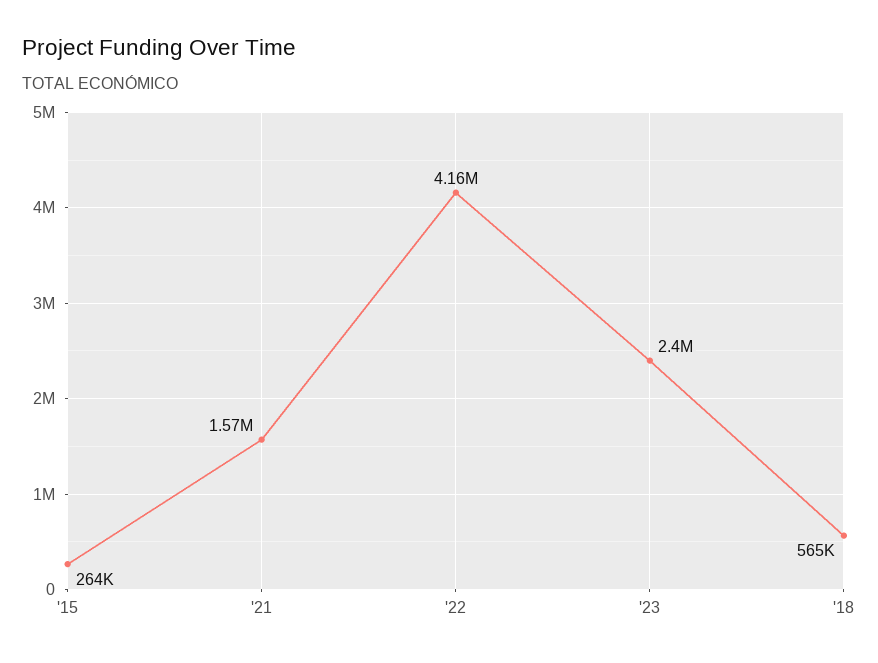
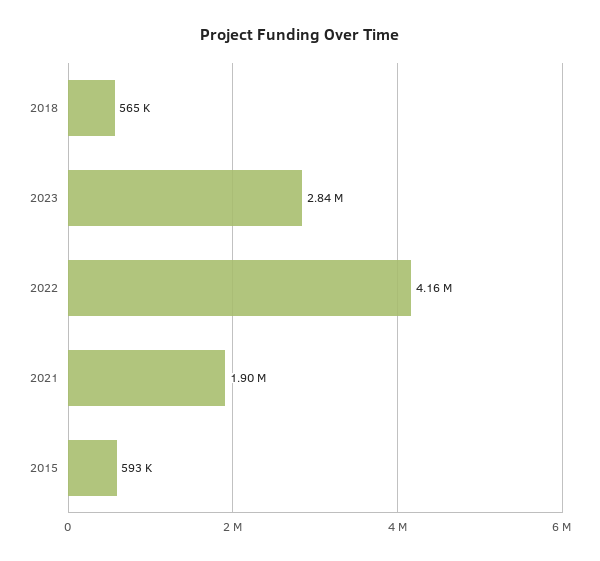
'15: 264000 -> 593000
'21: 1570000 -> 1900000
'23: 2400000 -> 2840000

